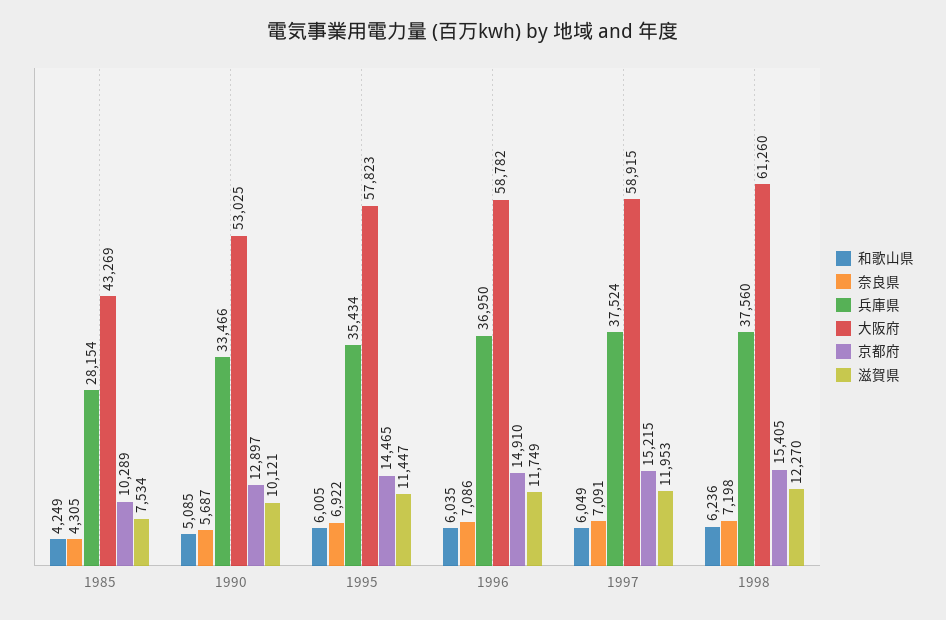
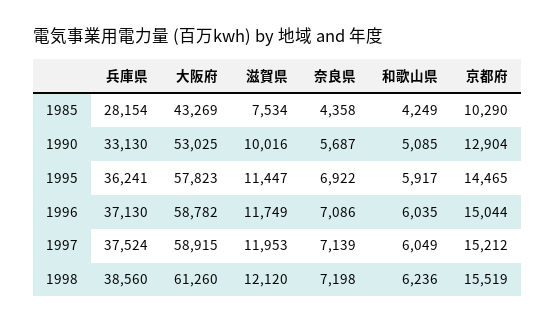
奈良県, 1985: 4305 -> 4358
京都府, 1985: 10289 -> 10290
兵庫県, 1990: 33466 -> 33130
京都府, 1990: 12897 -> 12904
滋賀県, 1990: 10121 -> 10016
和歌山県, 1995: 6005 -> 5917
兵庫県, 1995: 35434 -> 36241
兵庫県, 1996: 36950 -> 37130
京都府, 1996: 14910 -> 15044
奈良県, 1997: 7091 -> 7139
京都府, 1997: 15215 -> 15212
兵庫県, 1998: 37560 -> 38560
京都府, 1998: 15405 -> 15519
滋賀県, 1998: 12270 -> 12120

